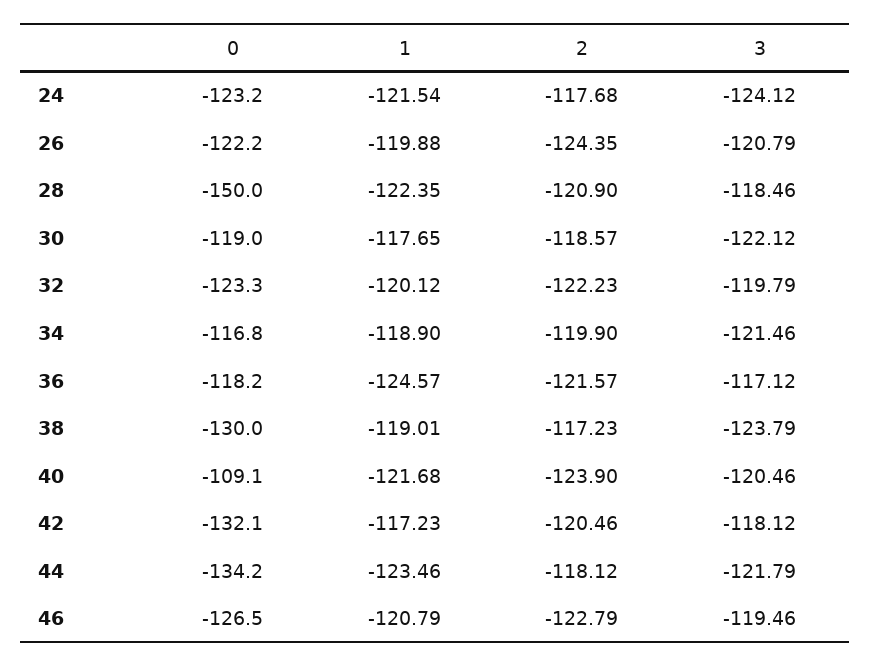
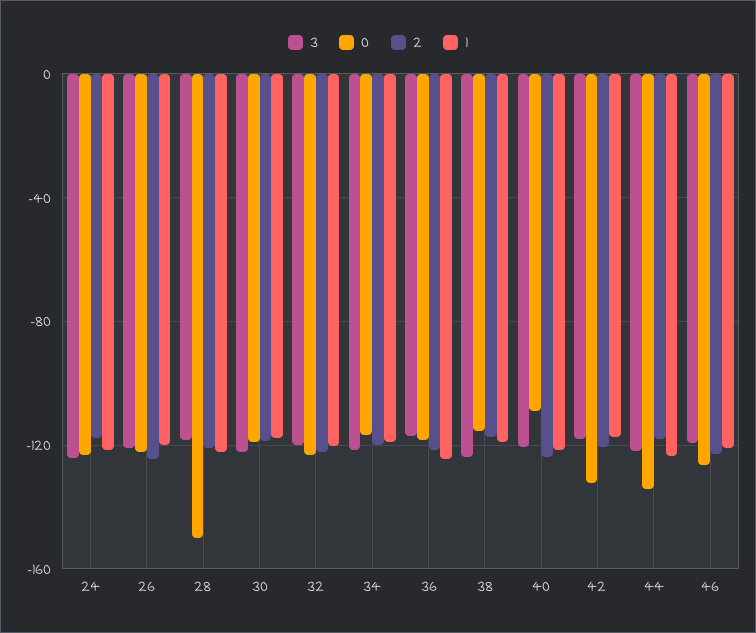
0, 38: -130 -> -115

